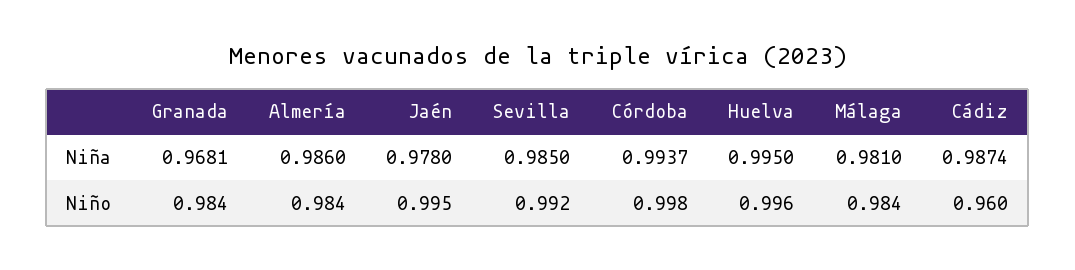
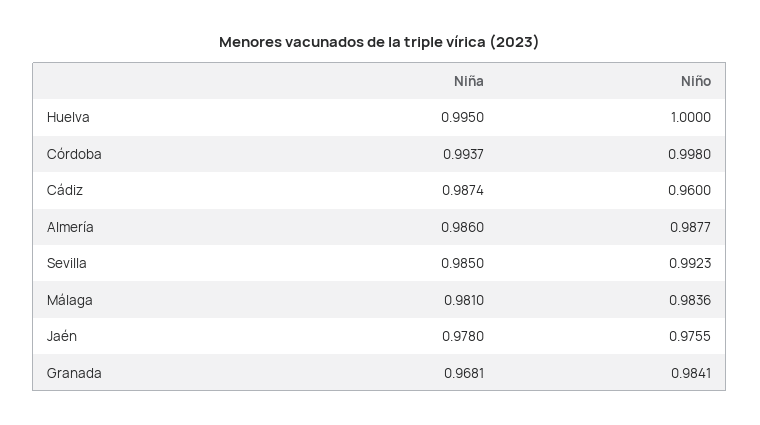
Almería, Niño: 0.984 -> 0.9877
Jaén, Niño: 0.995 -> 0.9755
Huelva, Niño: 0.996 -> 1

